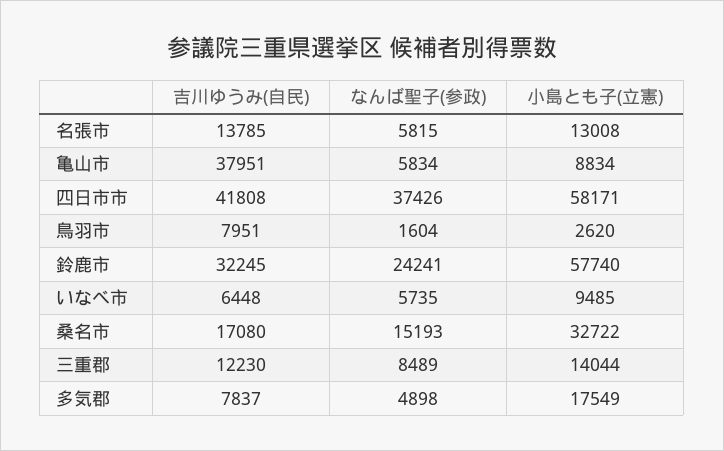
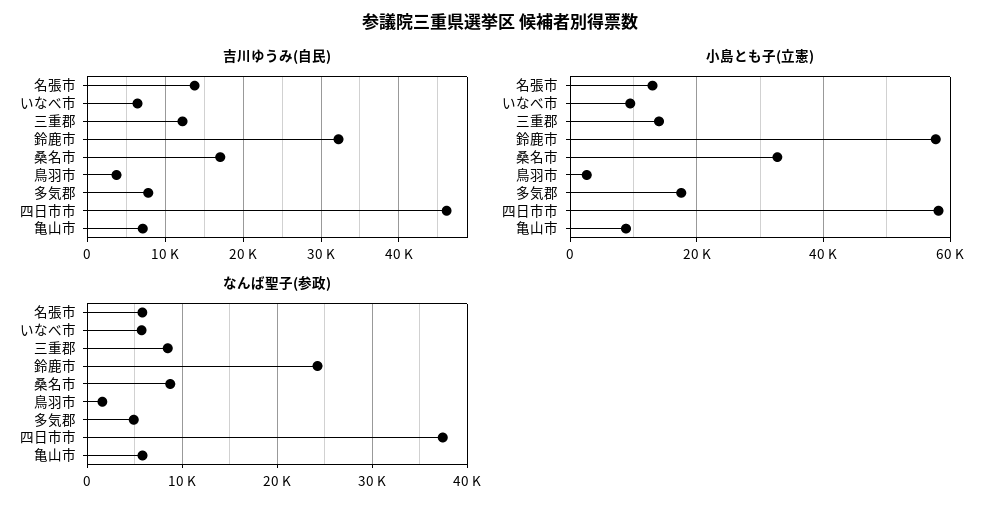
吉川ゆうみ(自民), 亀山市: 37951 -> 7000
吉川ゆうみ(自民), 四日市市: 41808 -> 46000
吉川ゆうみ(自民), 鳥羽市: 7951 -> 4000
なんば聖子(参政), 桑名市: 15193 -> 9000

